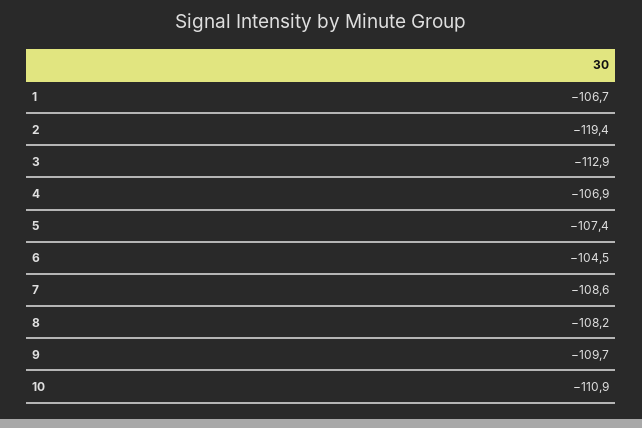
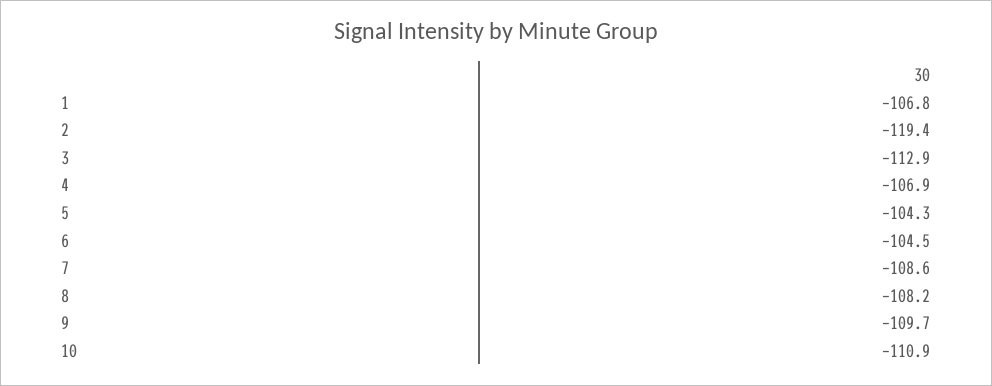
1: -106.7 -> -106.8
5: -107.4 -> -104.3

